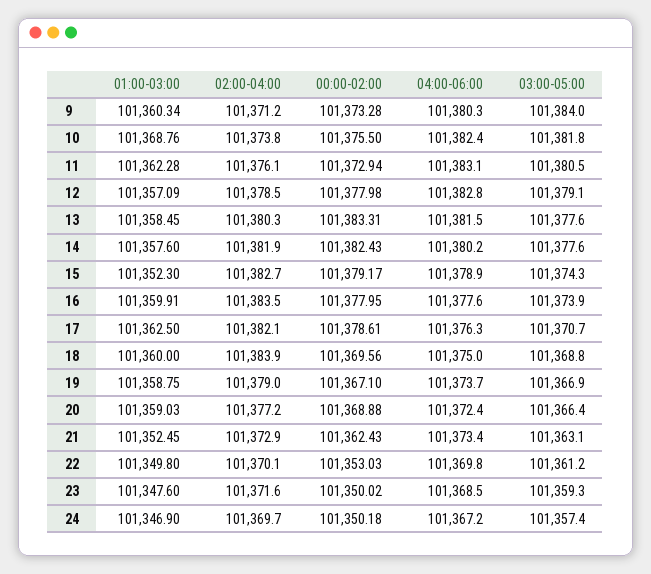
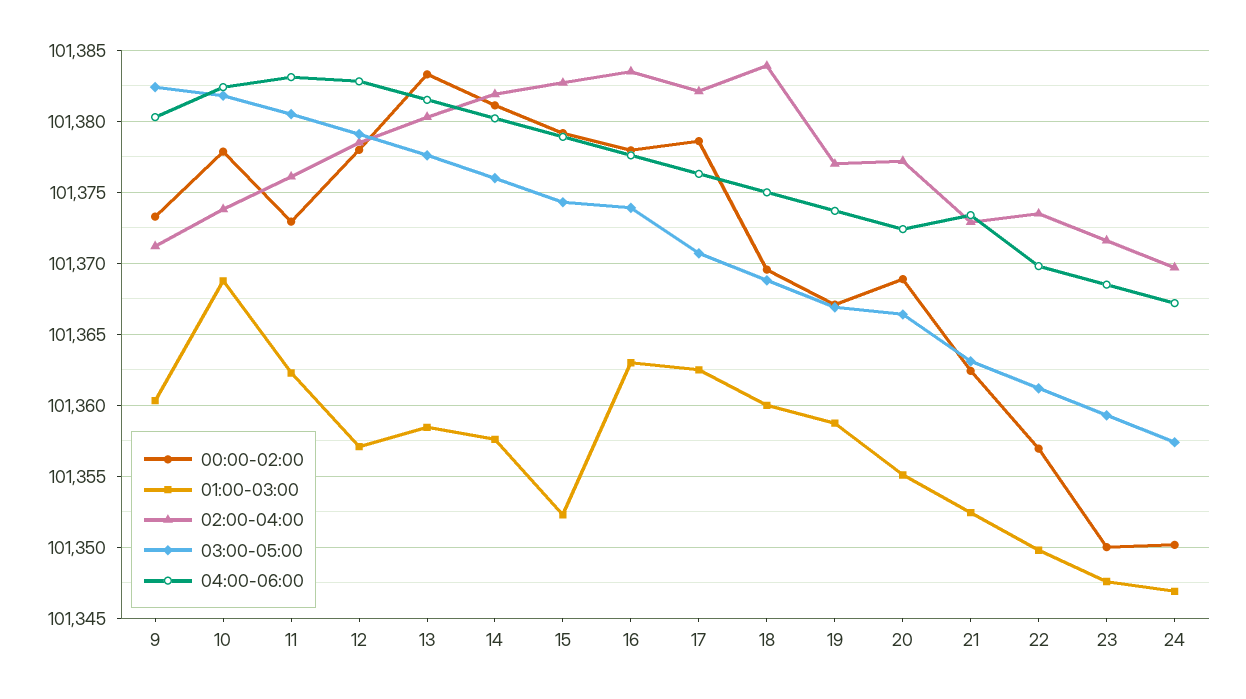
03:00-05:00, 9: 101384 -> 101382.5
00:00-02:00, 10: 101375.5 -> 101378
00:00-02:00, 14: 101382.43 -> 101381
03:00-05:00, 14: 101377.6 -> 101376
01:00-03:00, 16: 101359.91 -> 101363
02:00-04:00, 19: 101379 -> 101377
01:00-03:00, 20: 101359.03 -> 101355
02:00-04:00, 22: 101370.1 -> 101373.5
00:00-02:00, 22: 101353.03 -> 101357

